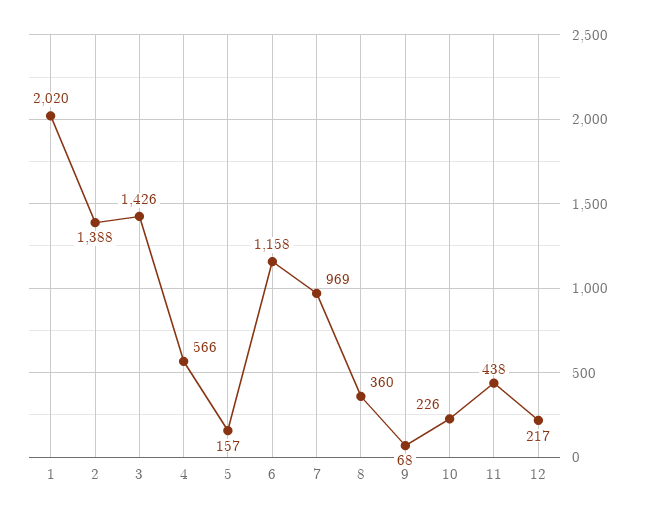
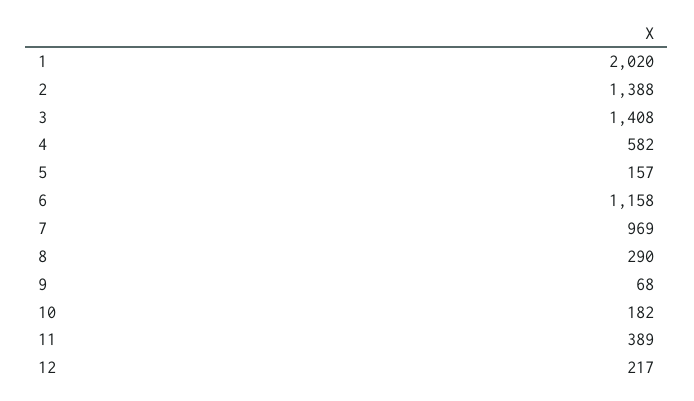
3: 1426 -> 1408
4: 566 -> 582
8: 360 -> 290
10: 226 -> 182
11: 438 -> 389

